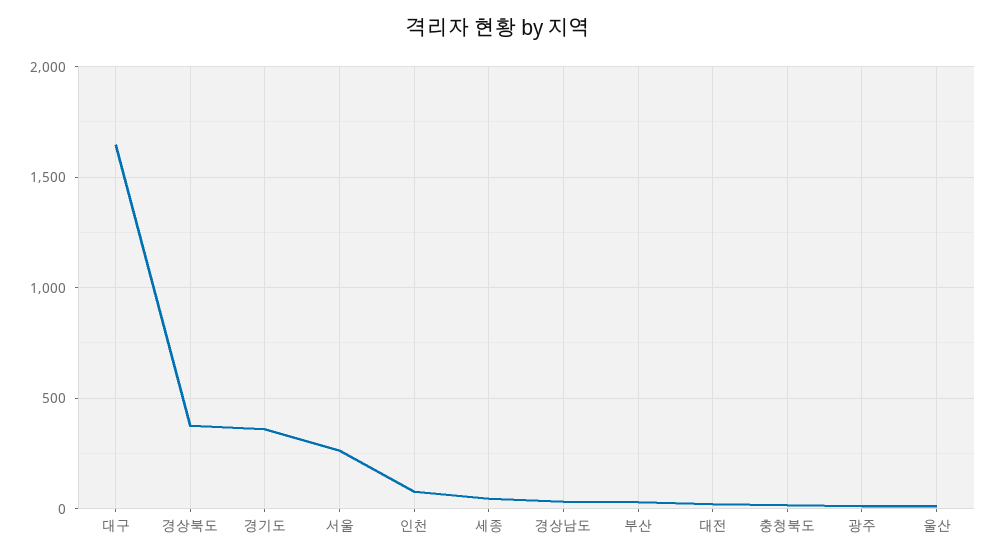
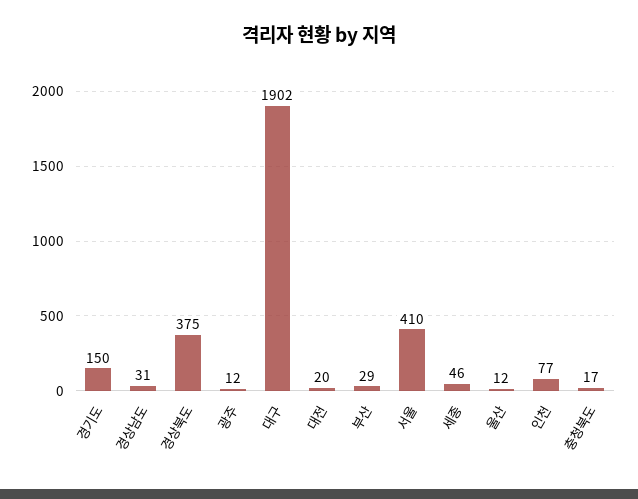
대구: 1650 -> 1902
경기도: 350 -> 150
서울: 250 -> 410

